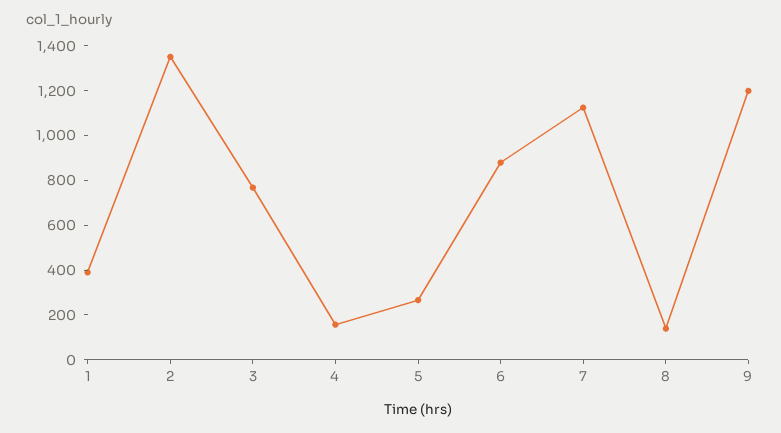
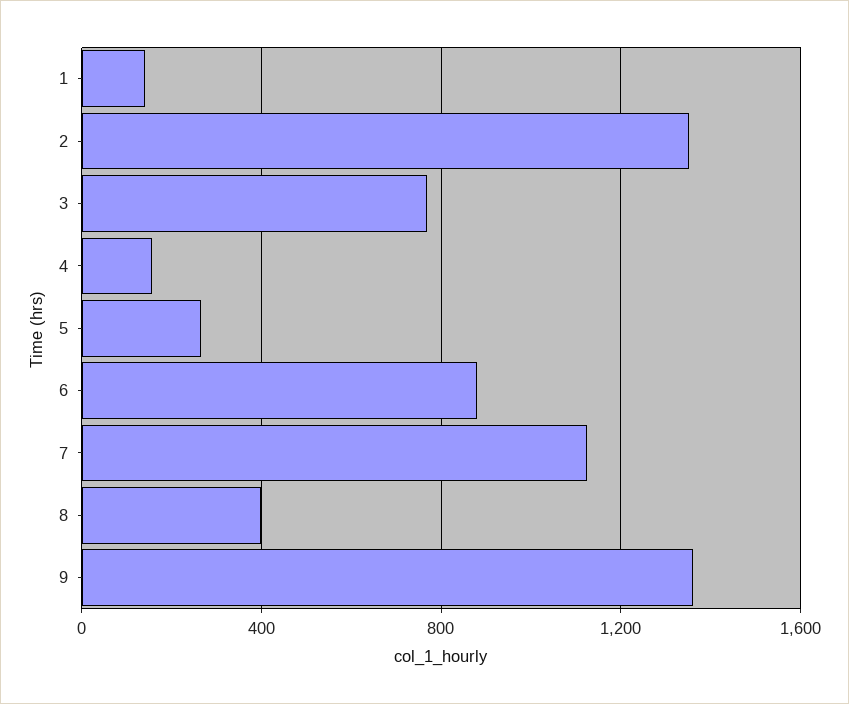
1: 400 -> 150
8: 150 -> 400
9: 1200 -> 1350

